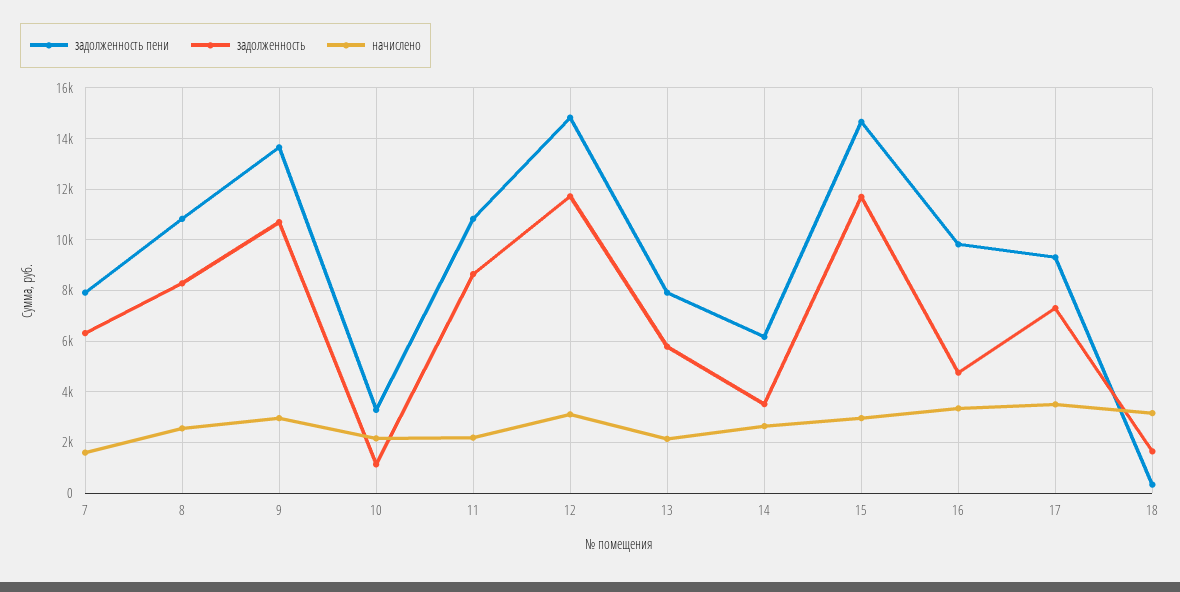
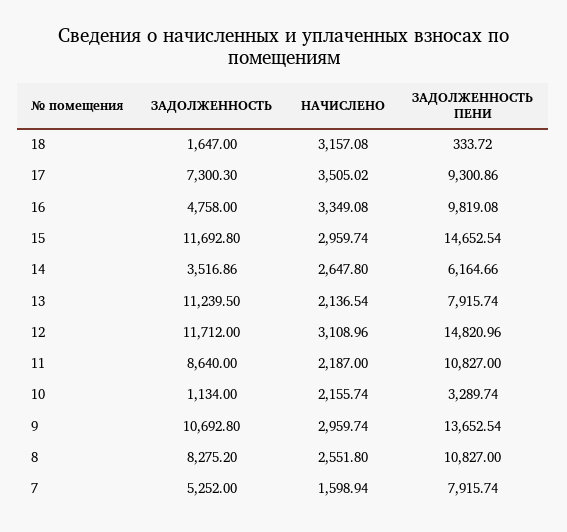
задолженность, 7: 6250 -> 5252
задолженность, 13: 5750 -> 11239.5

